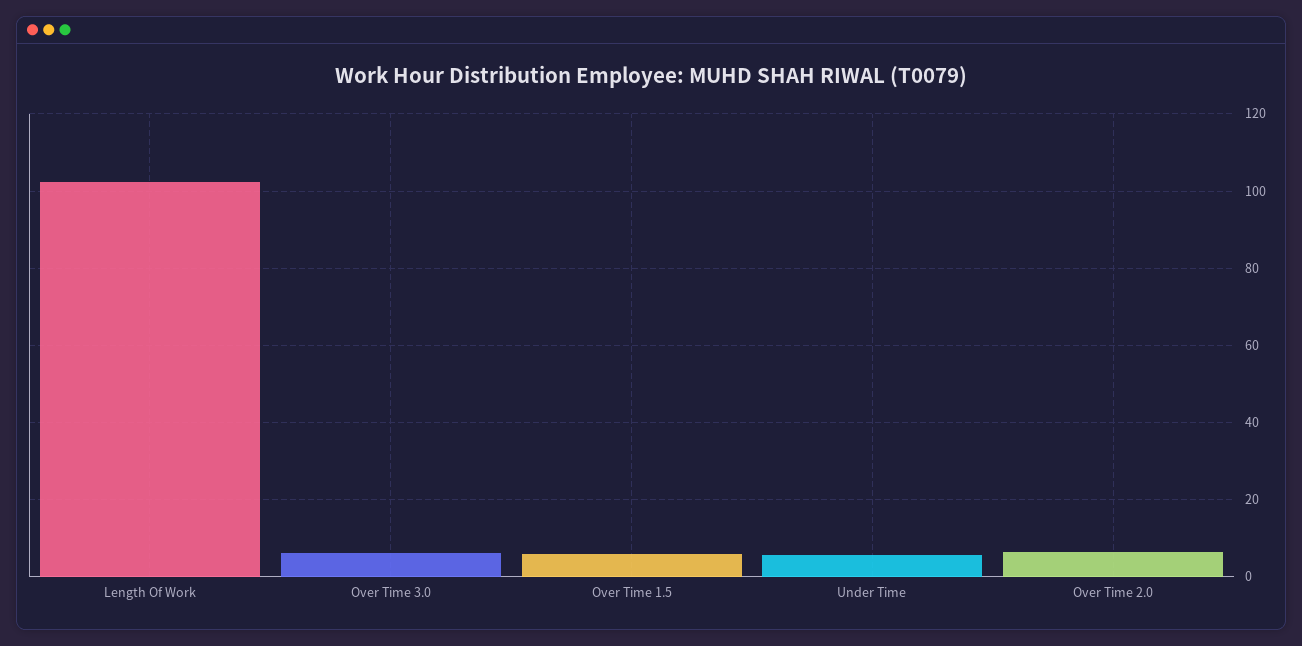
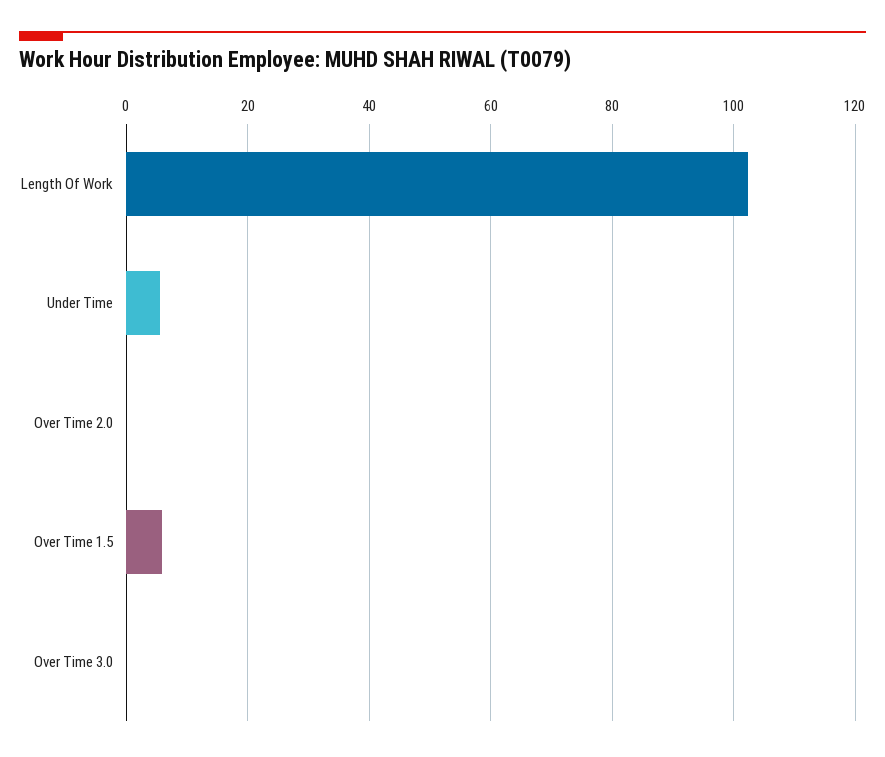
Over Time 3.0: 6 -> 0
Over Time 2.0: 6 -> 0

